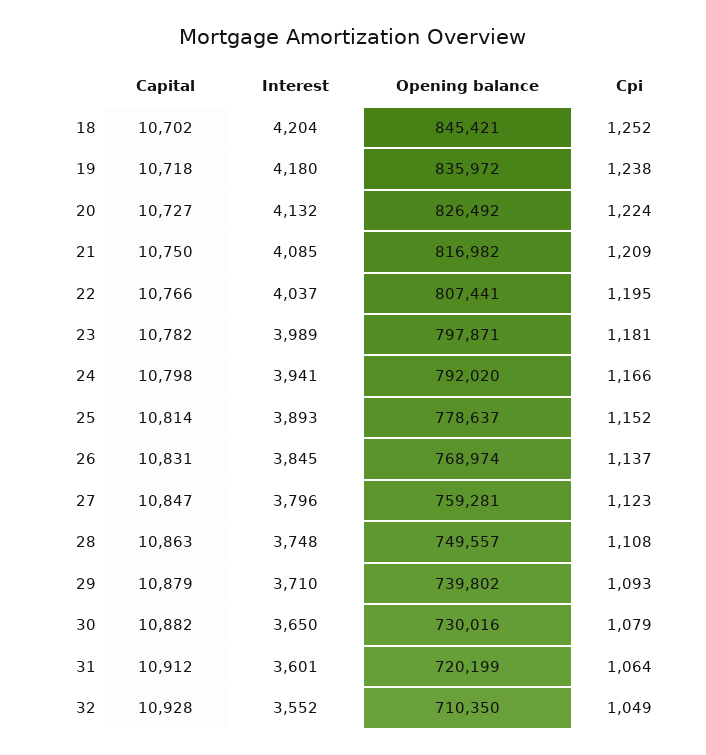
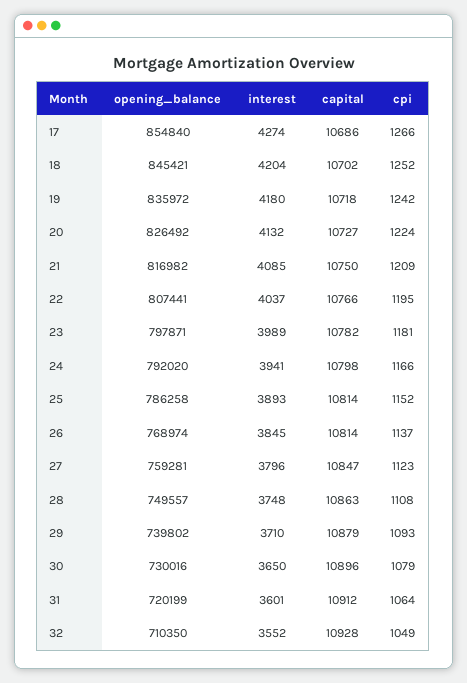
Cpi, 19: 1238 -> 1242
Opening balance, 25: 778637 -> 786258
Capital, 26: 10831 -> 10814
Capital, 30: 10882 -> 10896
Opening balance, 17: none -> 854840
Interest, 17: none -> 4274
Capital, 17: none -> 10686
Cpi, 17: none -> 1266

